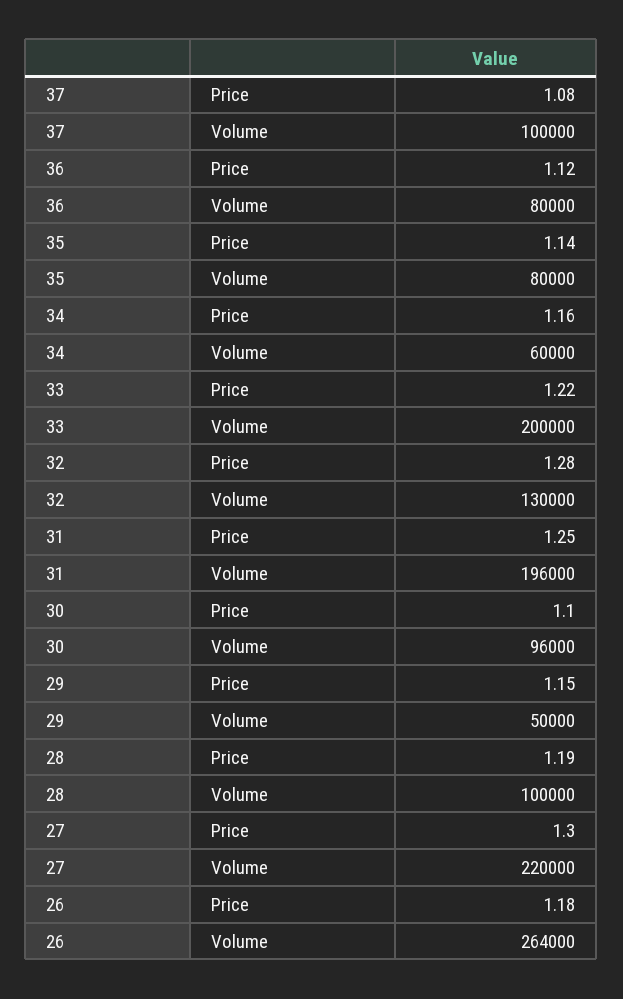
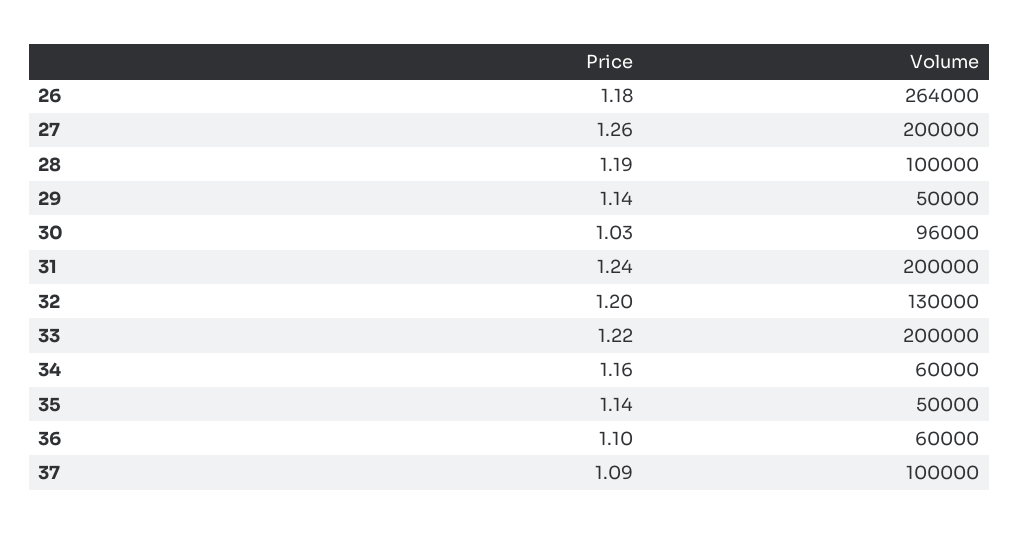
37, Price: 1.08 -> 1.09
36, Price: 1.12 -> 1.1
36, Volume: 80000 -> 60000
35, Volume: 80000 -> 50000
32, Price: 1.28 -> 1.2
31, Price: 1.25 -> 1.24
31, Volume: 196000 -> 200000
30, Price: 1.1 -> 1.03
29, Price: 1.15 -> 1.14
27, Price: 1.3 -> 1.26
27, Volume: 220000 -> 200000

